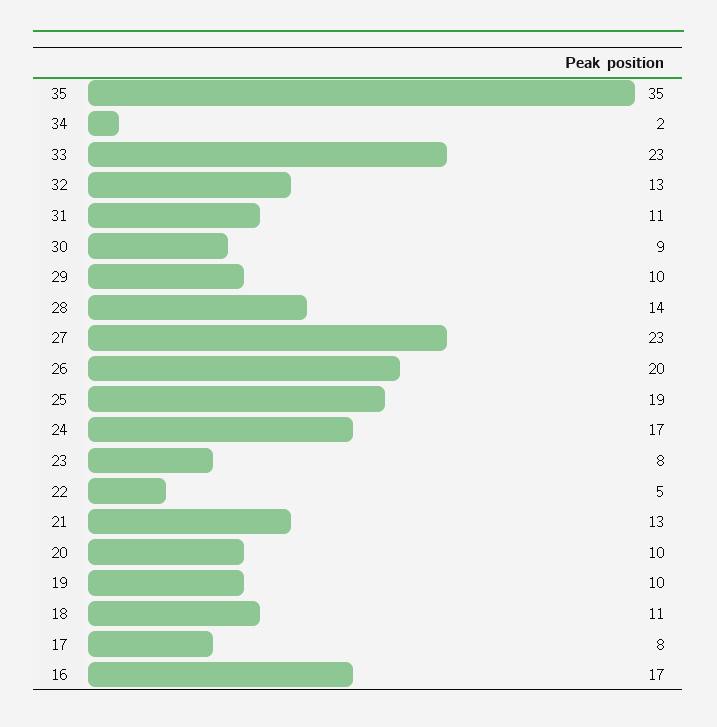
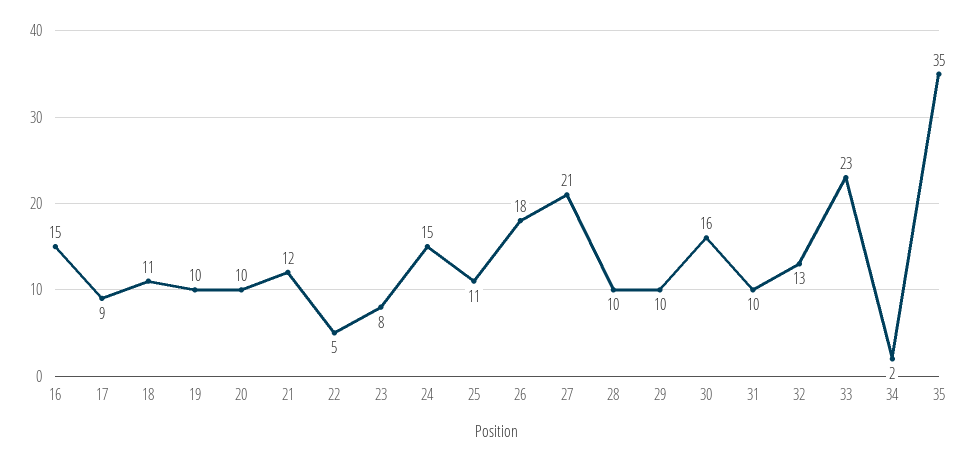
31: 11 -> 10
30: 9 -> 16
28: 14 -> 10
27: 23 -> 21
26: 20 -> 18
25: 19 -> 11
24: 17 -> 15
21: 13 -> 12
17: 8 -> 9
16: 17 -> 15

